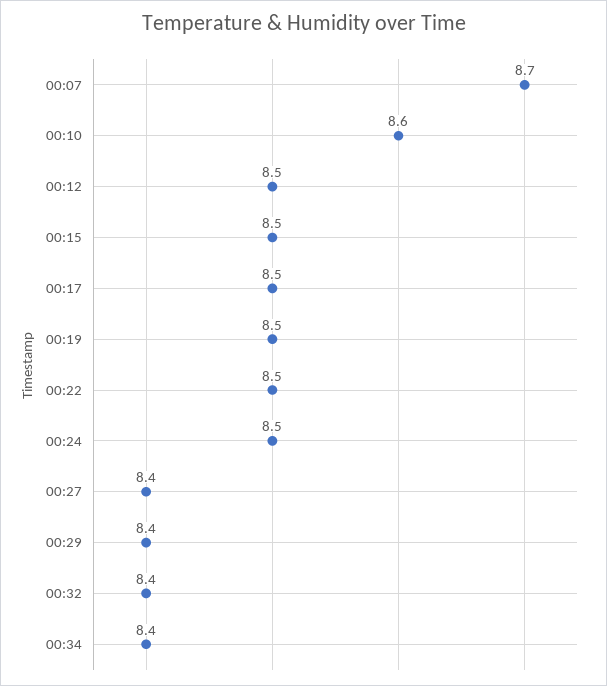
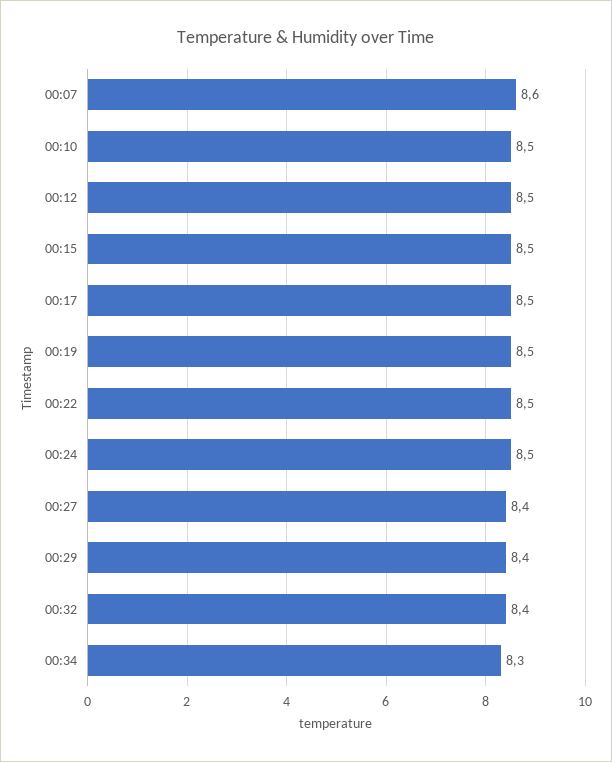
00:07: 8.7 -> 8.6
00:10: 8.6 -> 8.5
00:34: 8.4 -> 8.3

